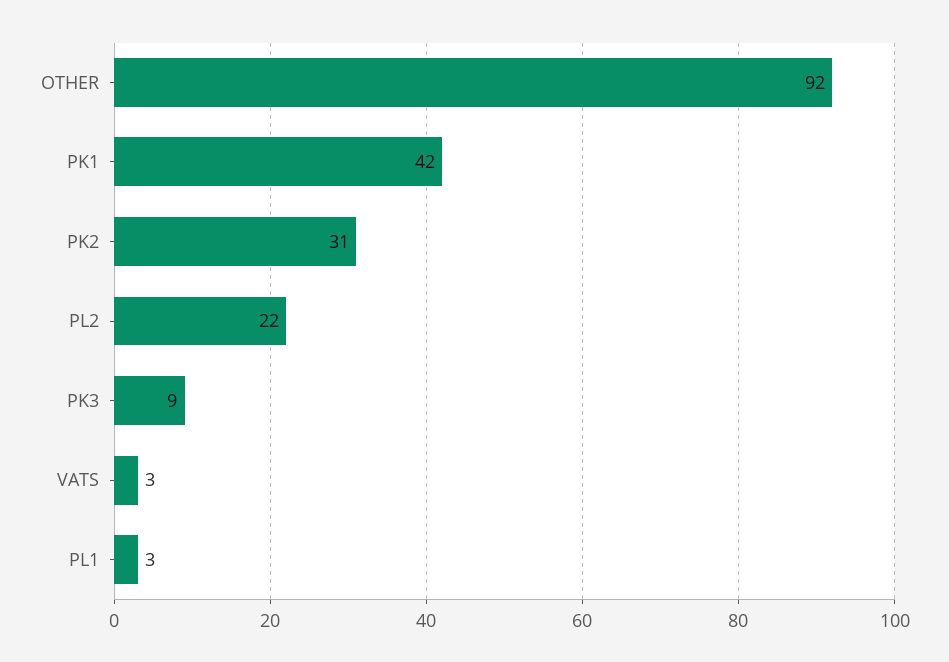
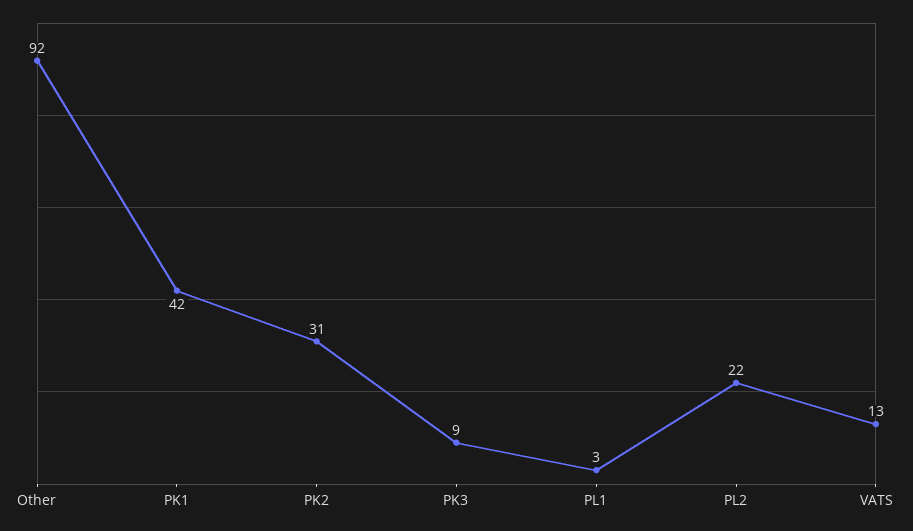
VATS: 3 -> 13

